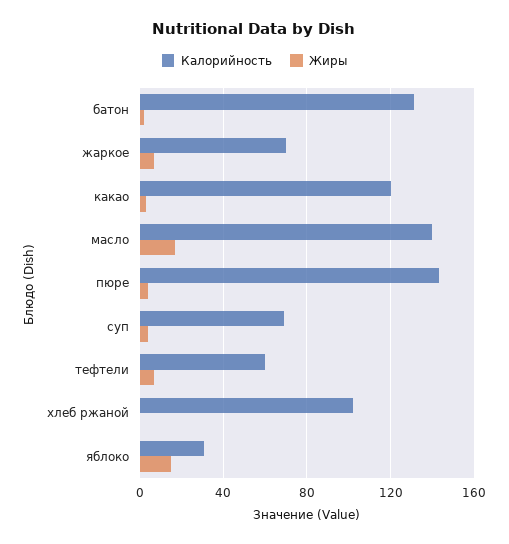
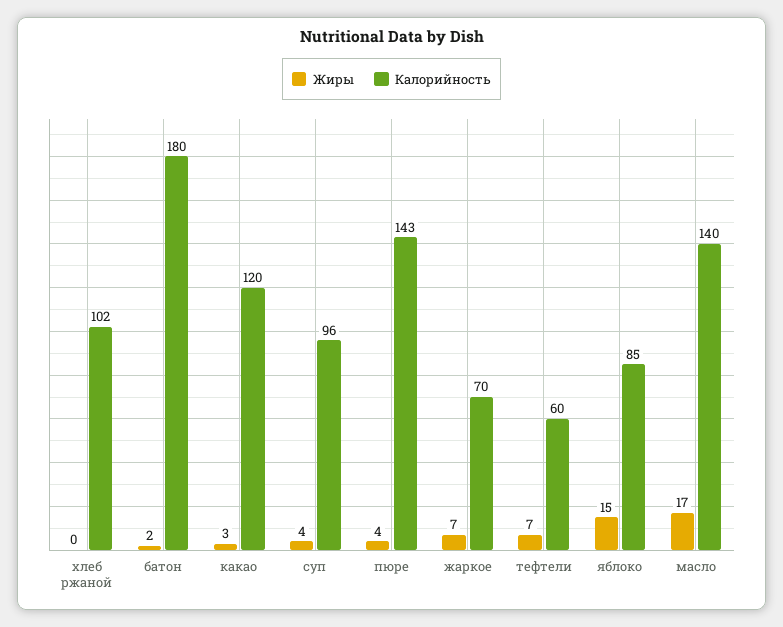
Калорийность, батон: 130 -> 180
Калорийность, суп: 70 -> 96
Калорийность, яблоко: 30 -> 85

